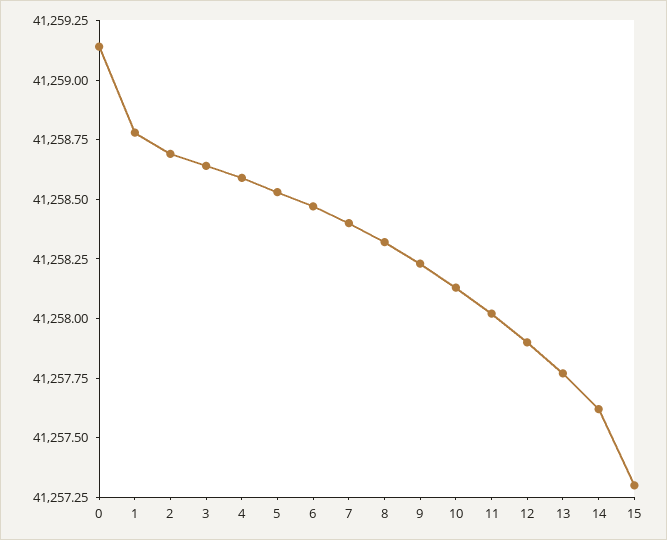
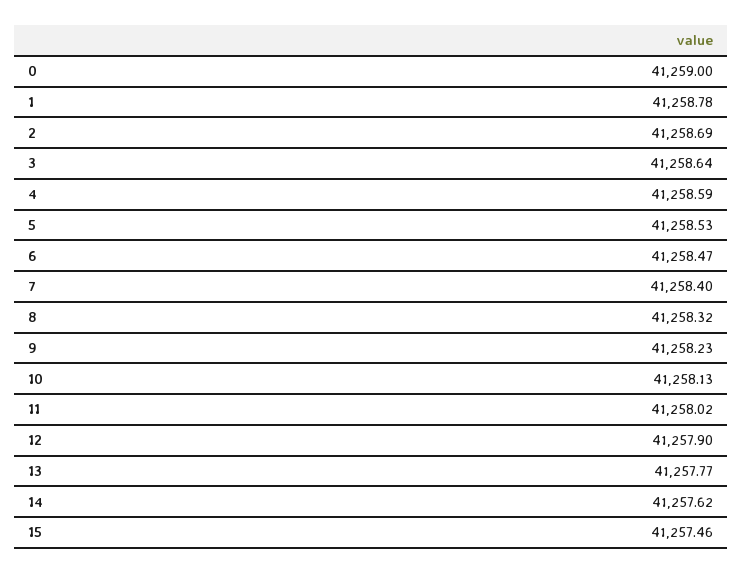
0: 41259.15 -> 41259
15: 41257.3 -> 41257.46

